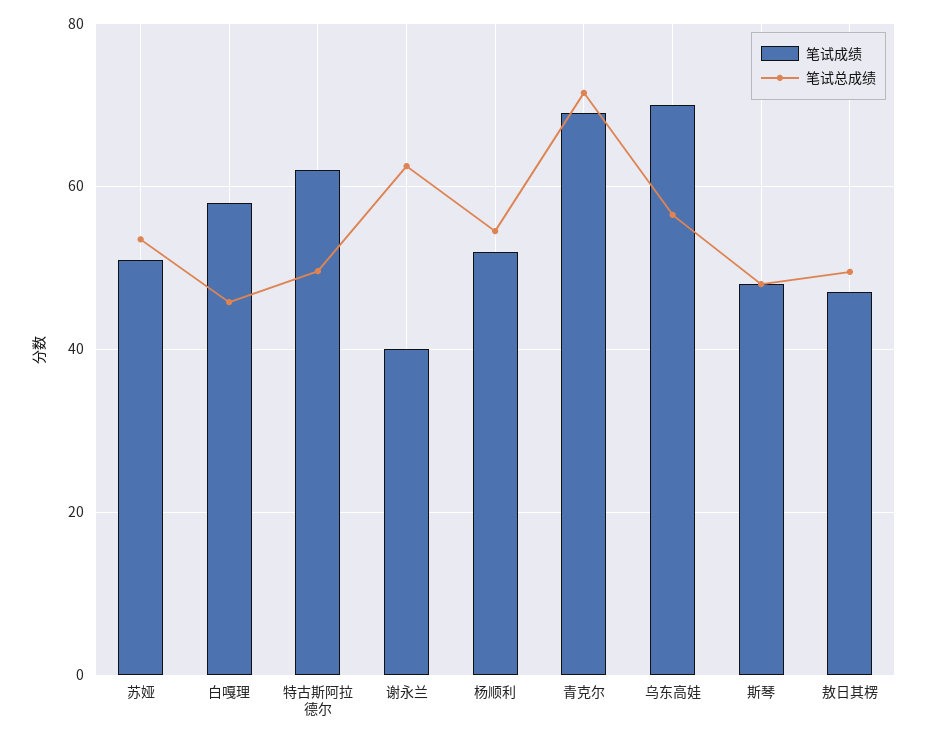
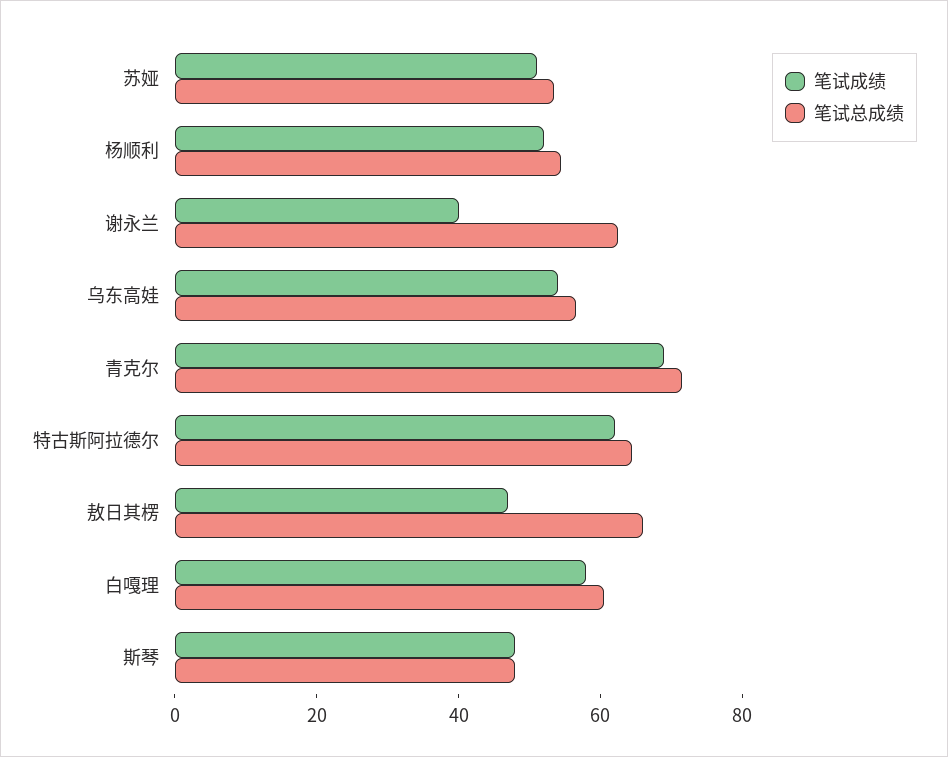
笔试总成绩, 白嘎理: 46 -> 60
笔试总成绩, 特古斯阿拉德尔: 50 -> 65
笔试成绩, 乌东高娃: 70 -> 55
笔试总成绩, 敖日其楞: 50 -> 65

